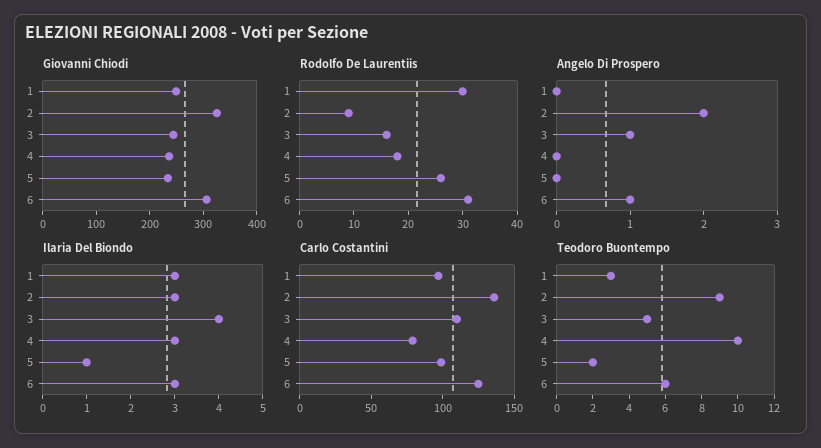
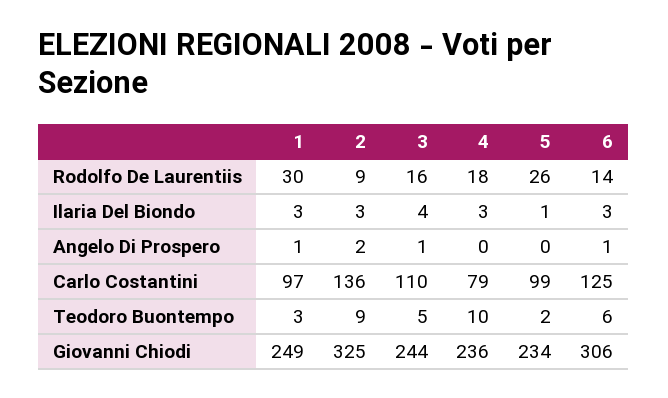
Rodolfo De Laurentiis, 6: 30 -> 14
Angelo Di Prospero, 1: 0 -> 1

